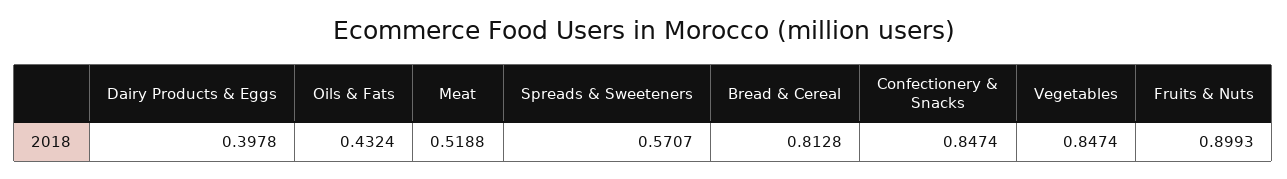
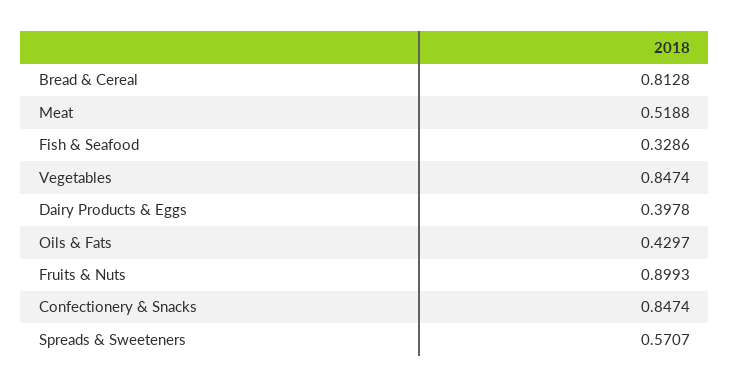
Oils & Fats: 0.4324 -> 0.4297
Fish & Seafood: none -> 0.3286

